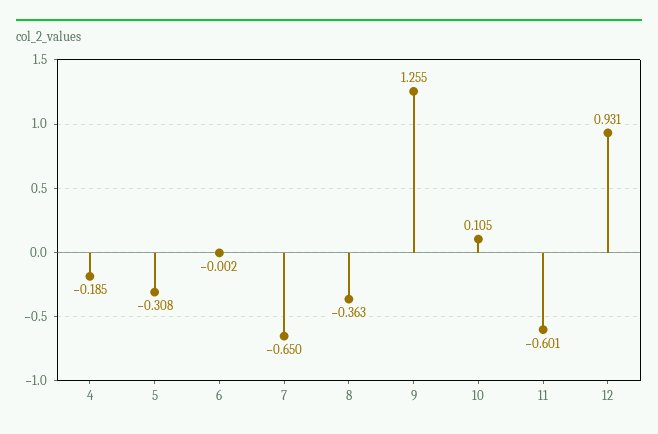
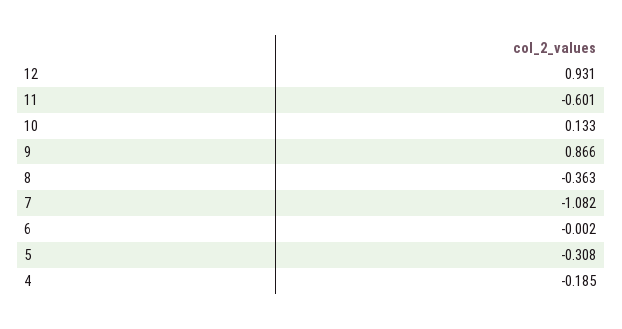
7: -0.65 -> -1.082
9: 1.255 -> 0.866
10: 0.105 -> 0.133

